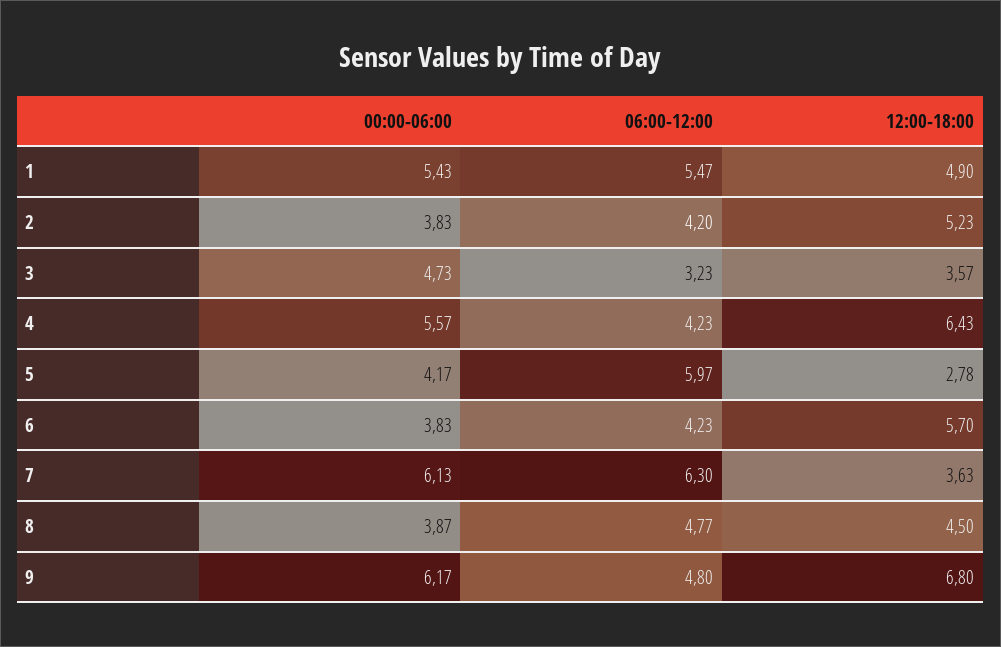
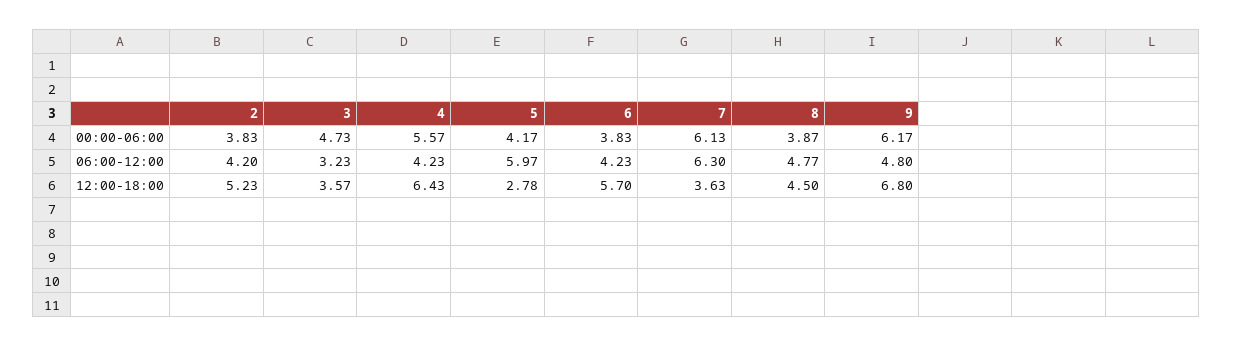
00:00-06:00, 1: 5.43 -> none
06:00-12:00, 1: 5.47 -> none
12:00-18:00, 1: 4.9 -> none

